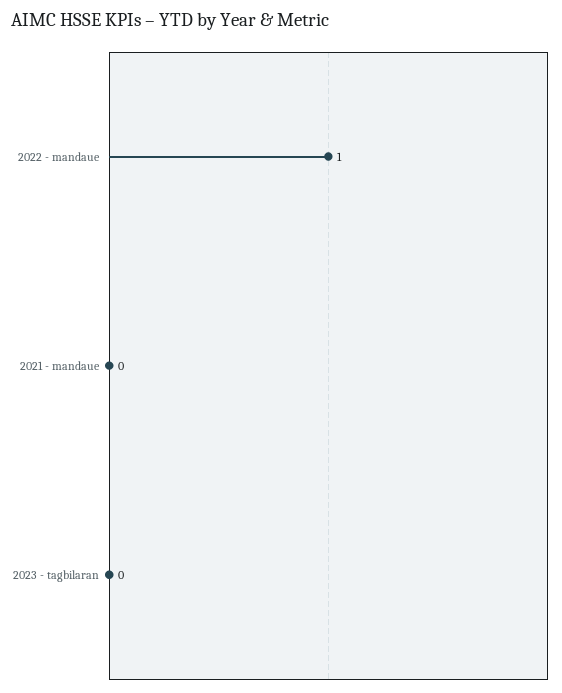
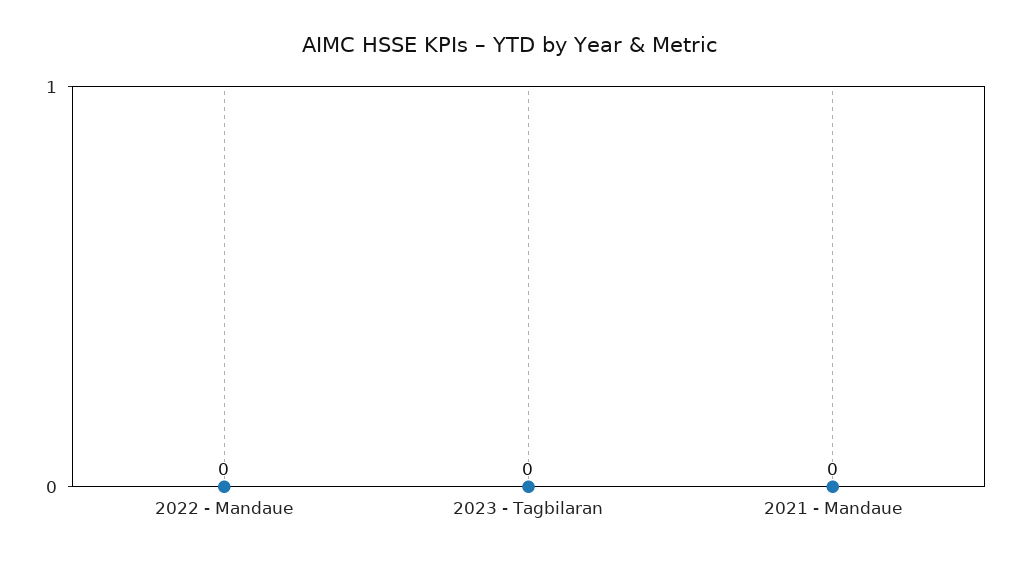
2022 - mandaue: 1 -> 0

